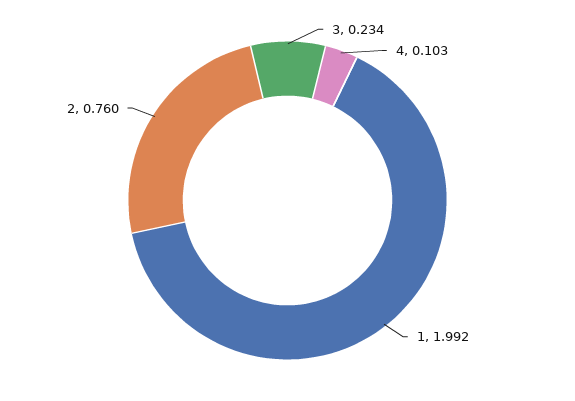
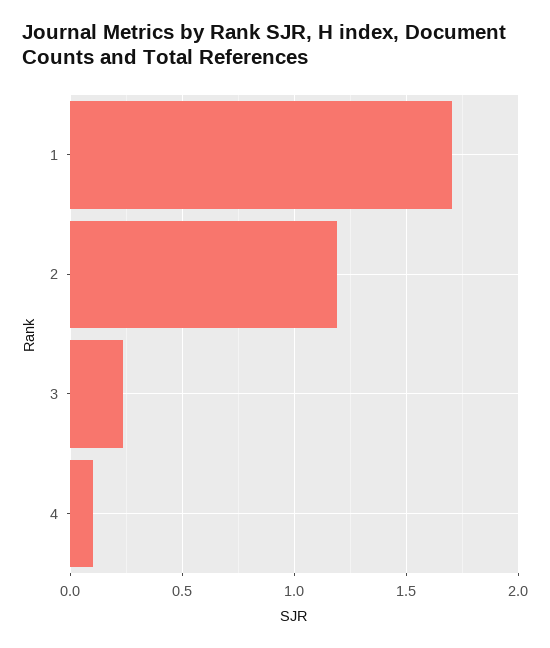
1: 1.992 -> 1.7
2: 0.76 -> 1.2

